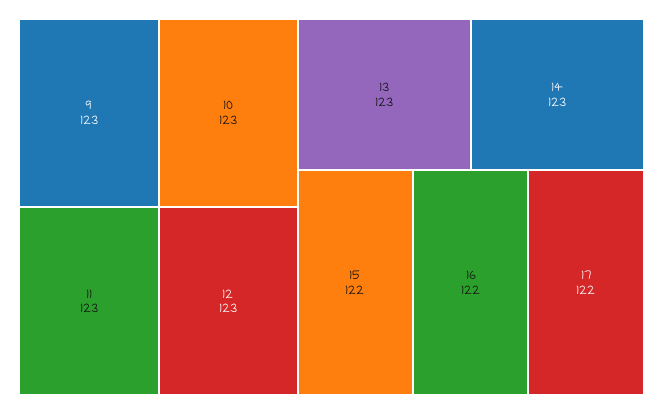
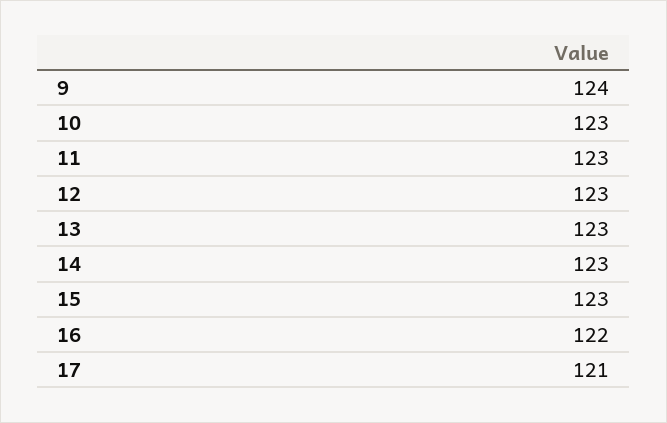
9: 123 -> 124
15: 122 -> 123
17: 122 -> 121

